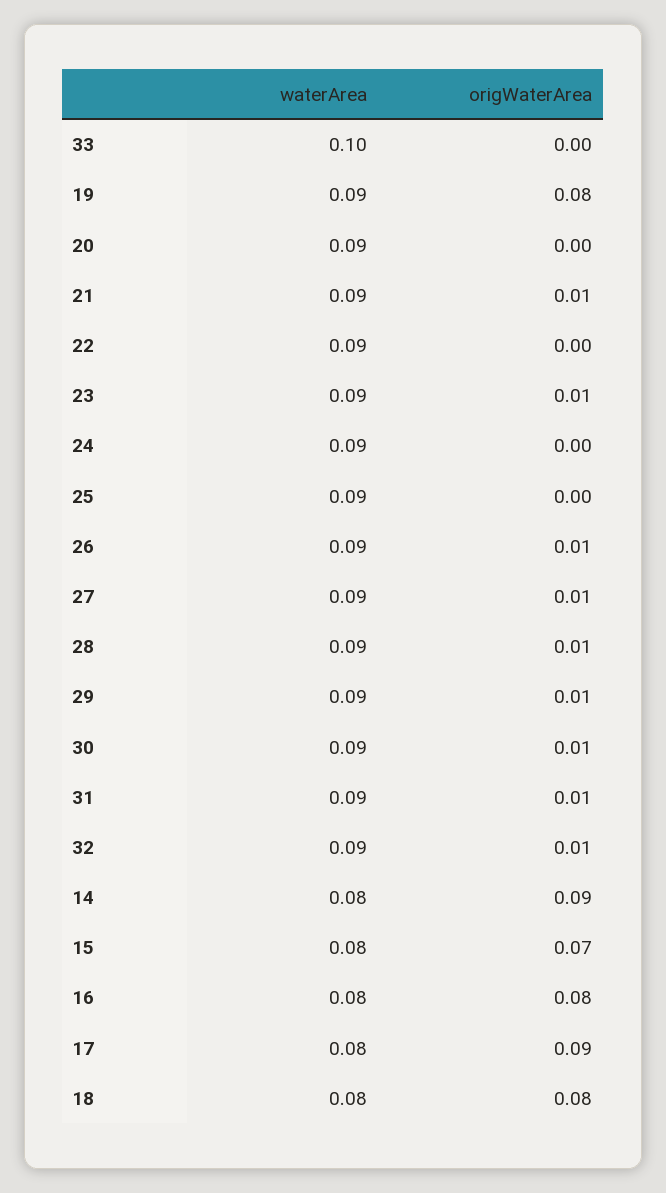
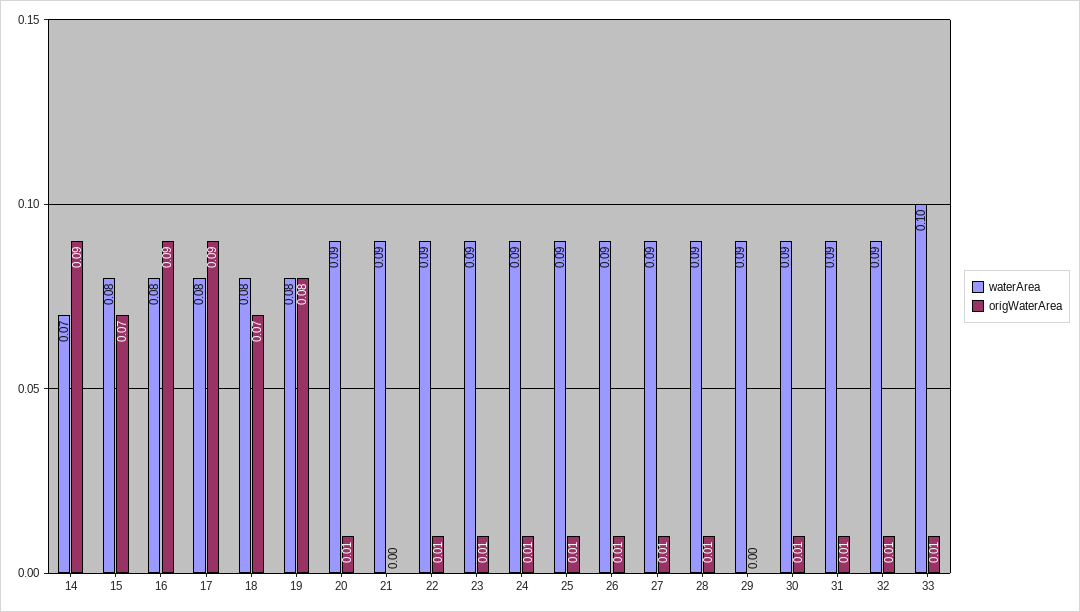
origWaterArea, 33: 0 -> 0.01
waterArea, 19: 0.09 -> 0.08
origWaterArea, 20: 0 -> 0.01
origWaterArea, 21: 0.01 -> 0
origWaterArea, 22: 0 -> 0.01
origWaterArea, 24: 0 -> 0.01
origWaterArea, 25: 0 -> 0.01
origWaterArea, 29: 0.01 -> 0
waterArea, 14: 0.08 -> 0.07
origWaterArea, 16: 0.08 -> 0.09
origWaterArea, 18: 0.08 -> 0.07

